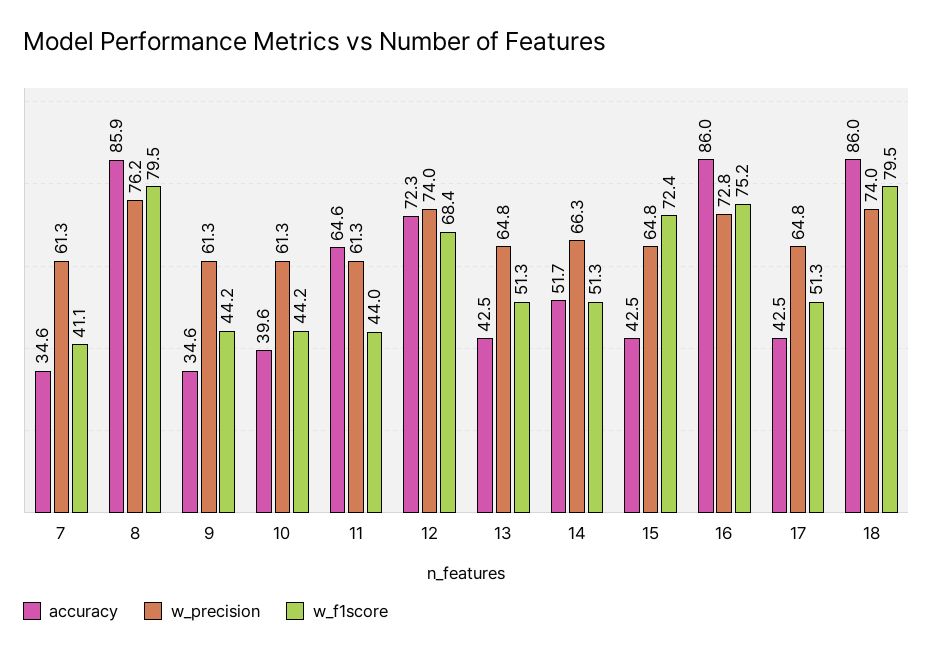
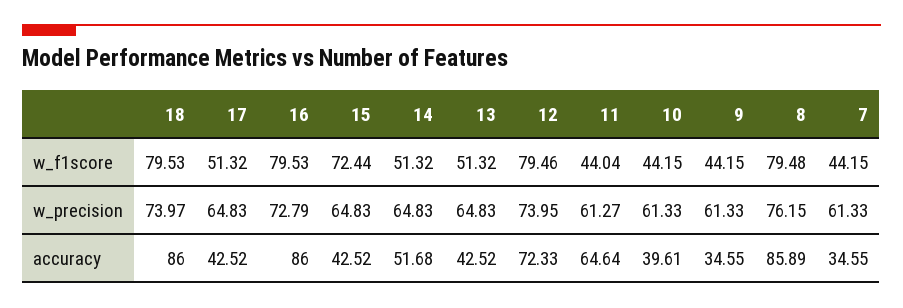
w_f1score, 7: 41.1 -> 44.15
w_f1score, 12: 68.4 -> 79.46
w_precision, 14: 66.3 -> 64.83
w_f1score, 16: 75.2 -> 79.53

